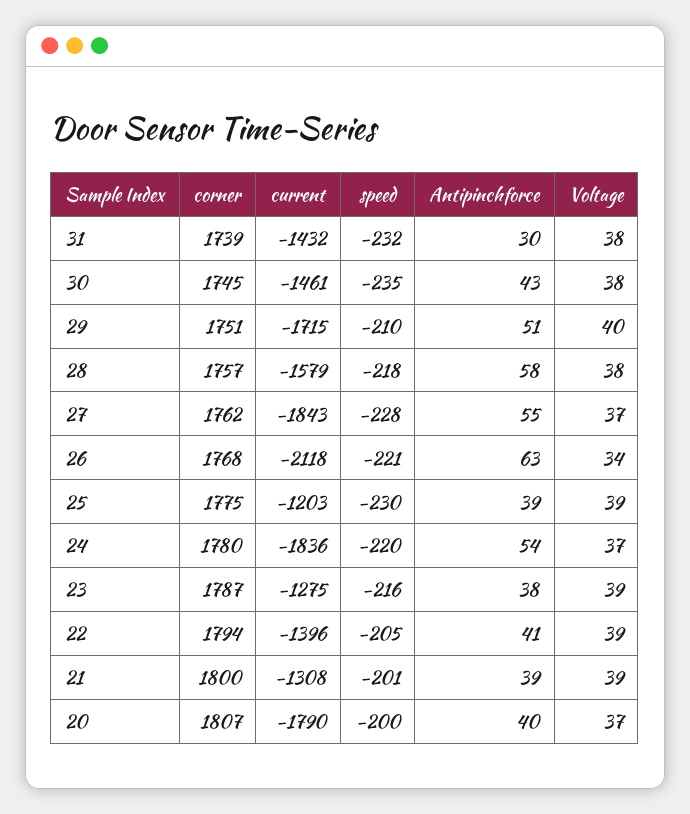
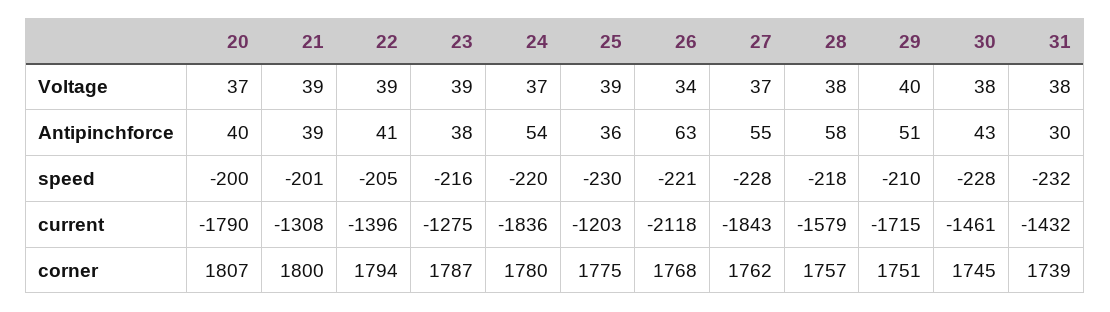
speed, 30: -235 -> -228
Antipinchforce, 25: 39 -> 36

